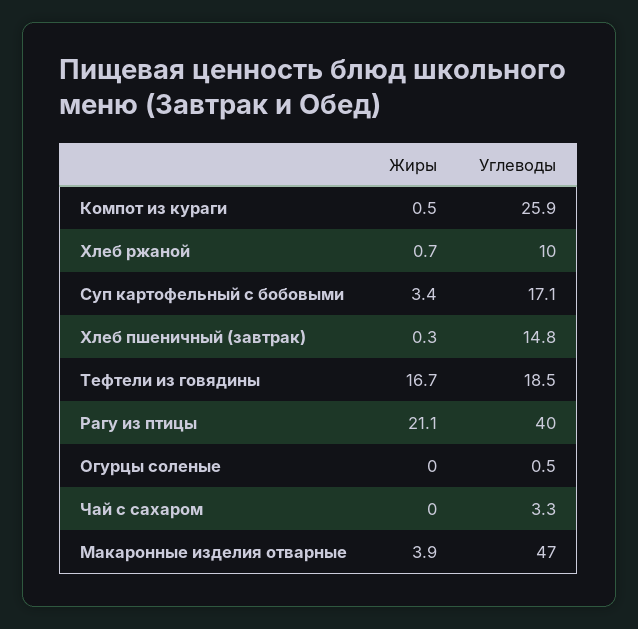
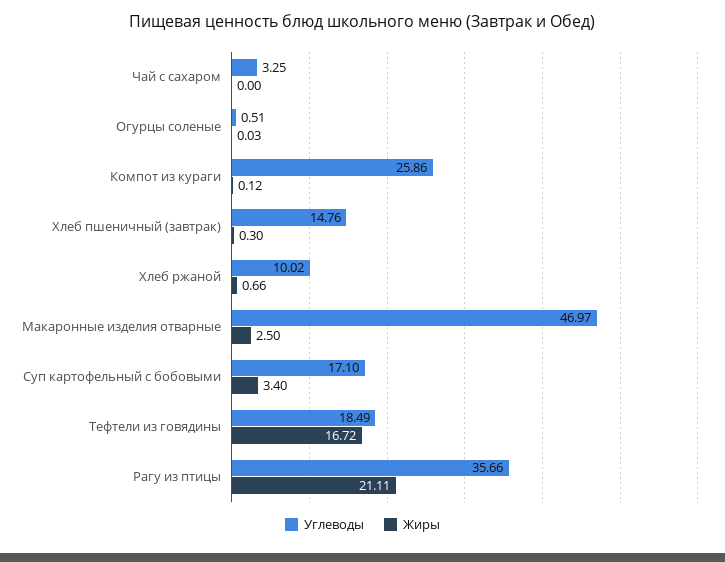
Жиры, Компот из кураги: 0.5 -> 0.12
Углеводы, Рагу из птицы: 40 -> 35.66
Жиры, Макаронные изделия отварные: 3.9 -> 2.5

